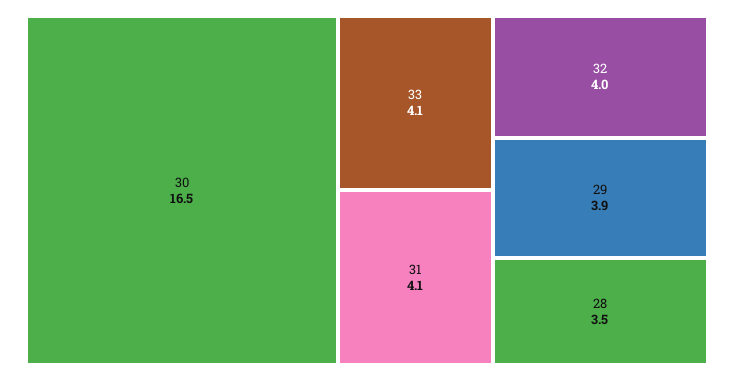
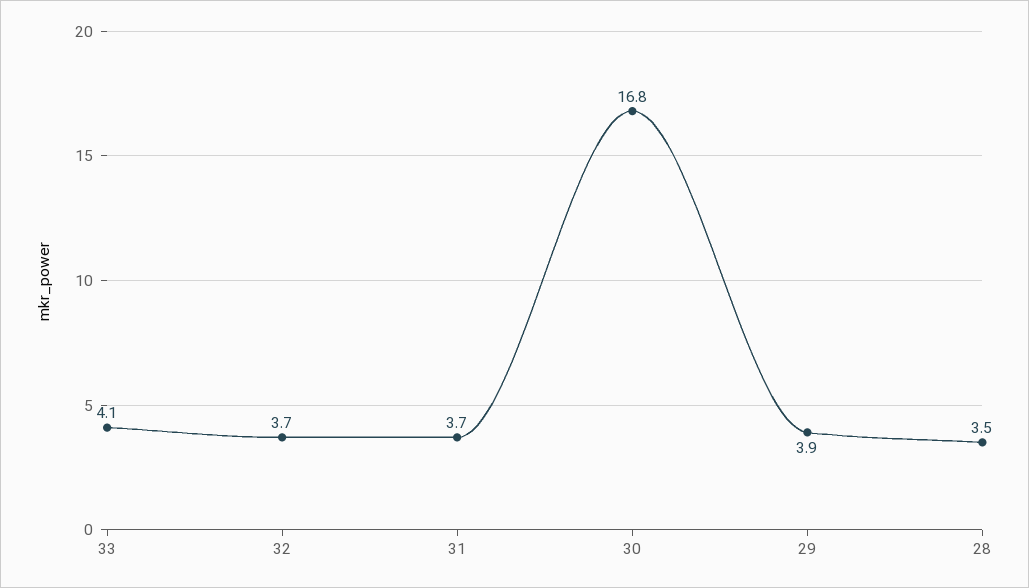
30: 16.5 -> 16.8
31: 4.1 -> 3.7
32: 4 -> 3.7

